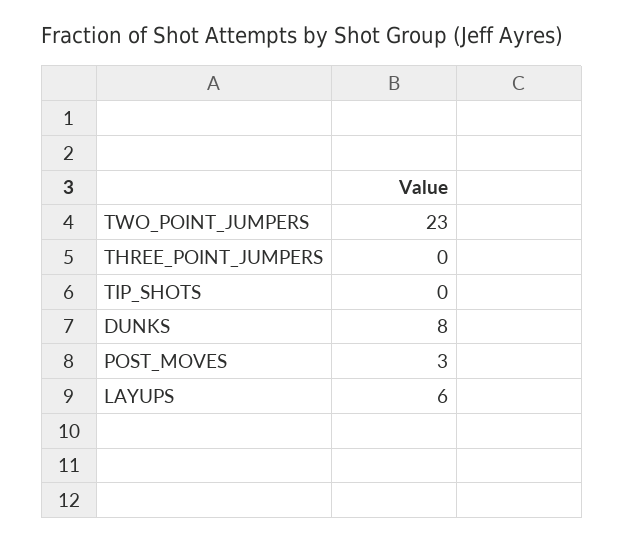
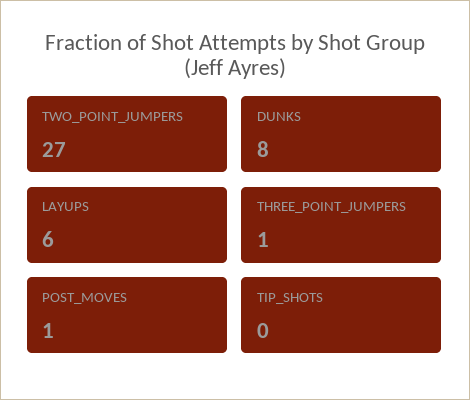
TWO_POINT_JUMPERS: 23 -> 27
THREE_POINT_JUMPERS: 0 -> 1
POST_MOVES: 3 -> 1

